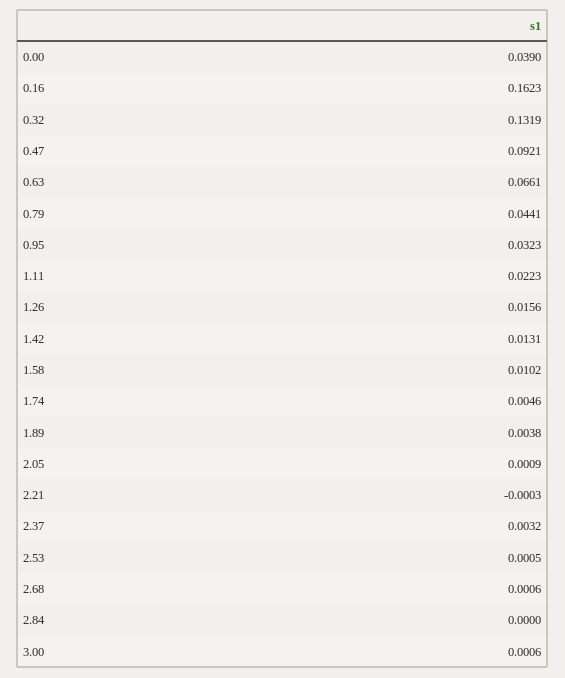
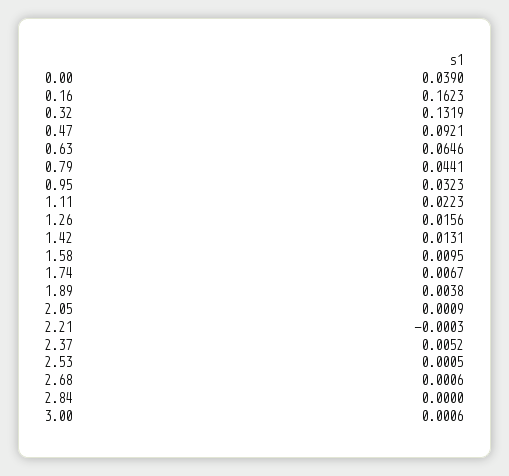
0.63: 0.0661 -> 0.0646
1.58: 0.0102 -> 0.0095
1.74: 0.0046 -> 0.0067
2.37: 0.0032 -> 0.0052

